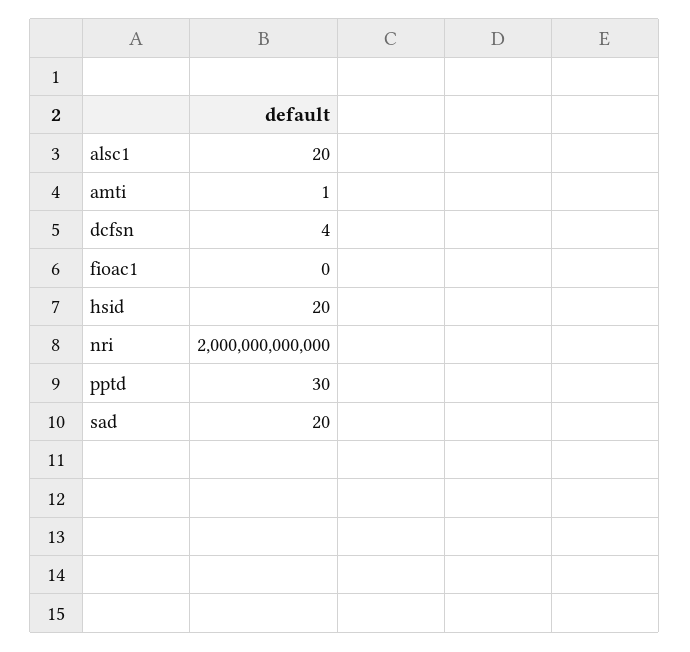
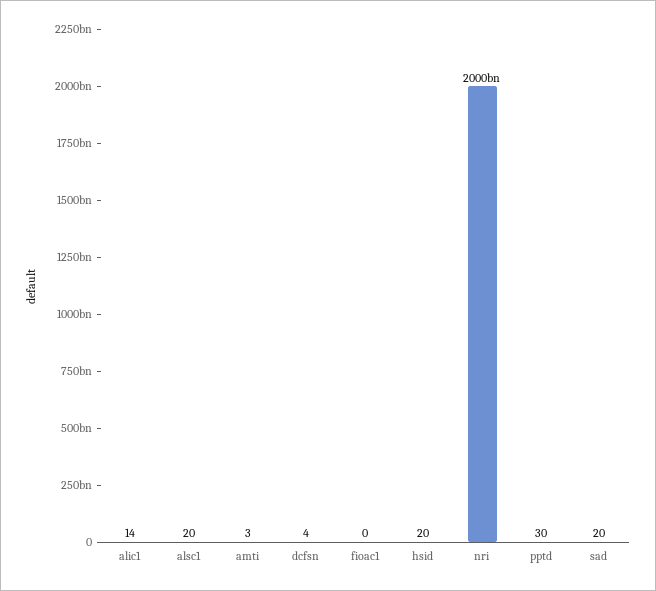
amti: 1 -> 3
alic1: none -> 14

